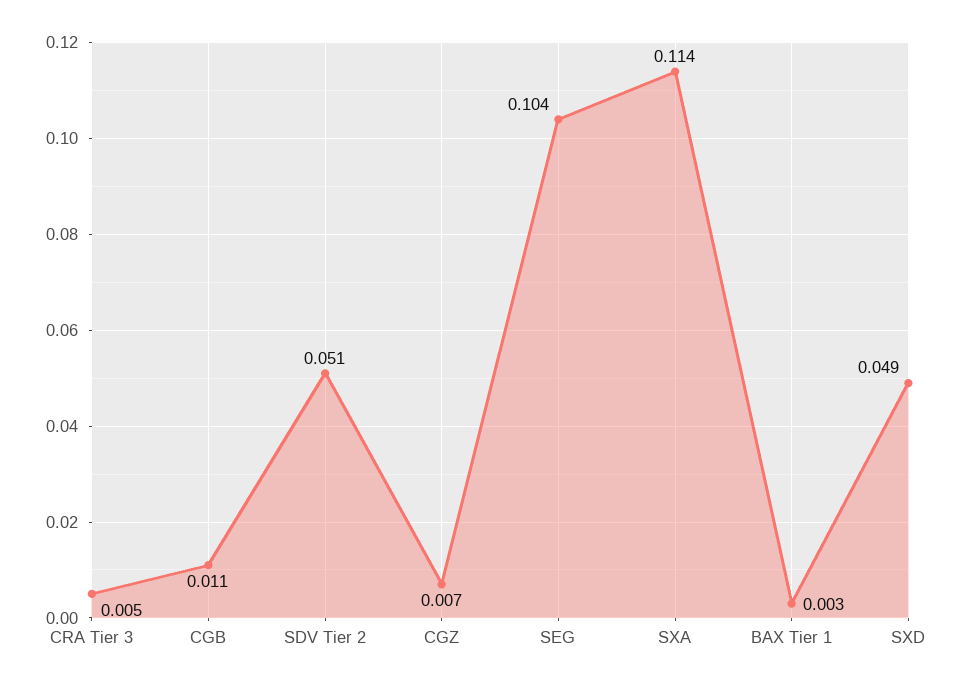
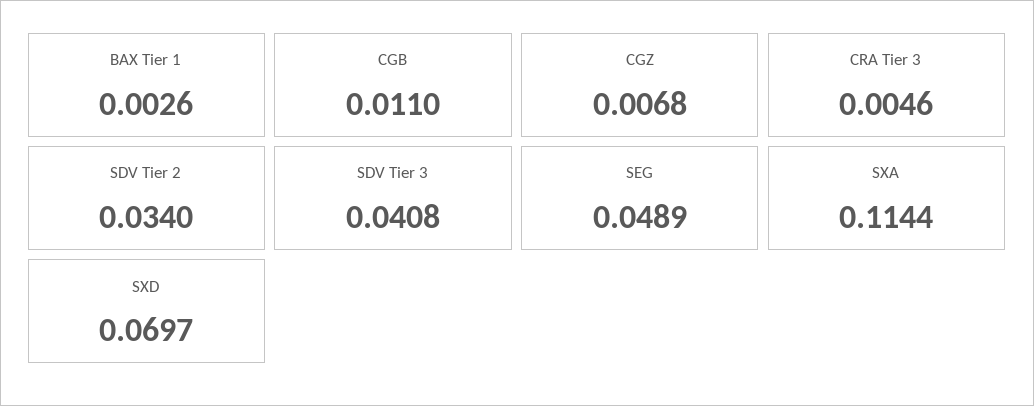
SDV Tier 2: 0.051 -> 0.034
SEG: 0.104 -> 0.0489
SXD: 0.049 -> 0.0697
SDV Tier 3: none -> 0.0408

